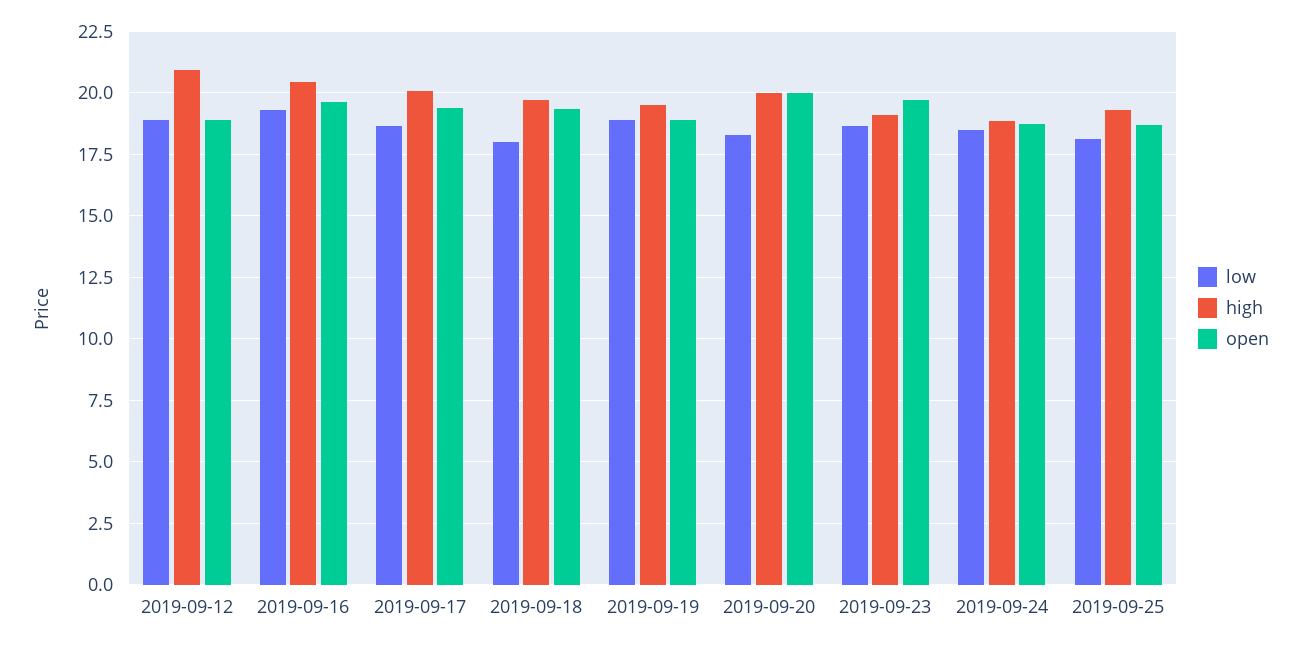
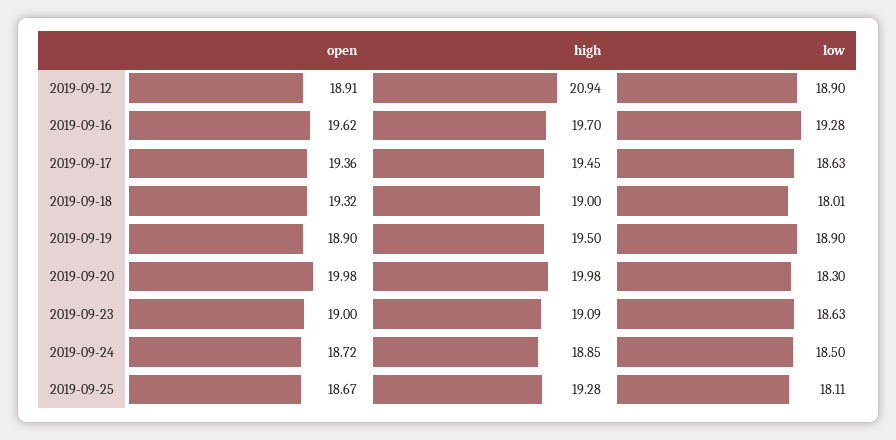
high, 2019-09-16: 20.5 -> 19.7
high, 2019-09-17: 20 -> 19.45
high, 2019-09-18: 19.75 -> 19
open, 2019-09-23: 19.75 -> 19

